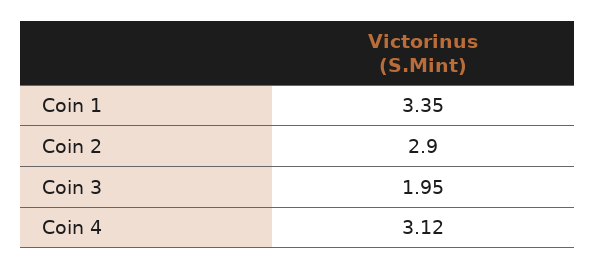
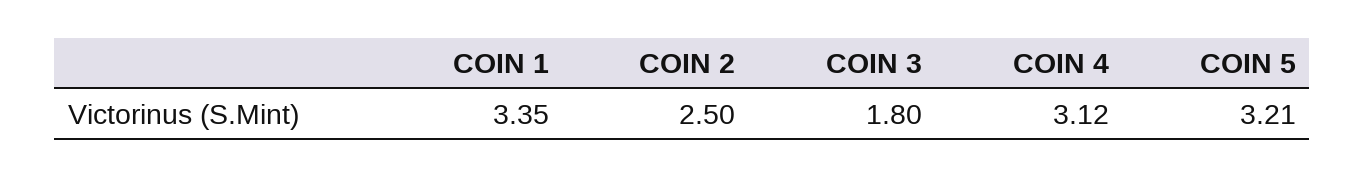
Coin 2: 2.9 -> 2.5
Coin 3: 1.95 -> 1.8
COIN 5: none -> 3.21

